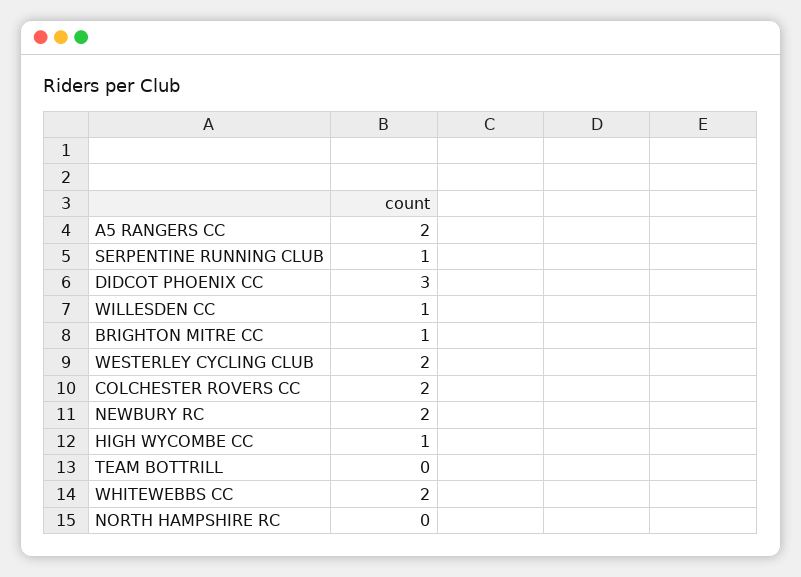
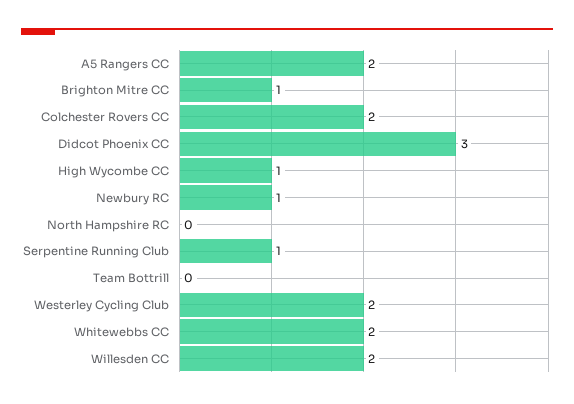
WILLESDEN CC: 1 -> 2
NEWBURY RC: 2 -> 1

